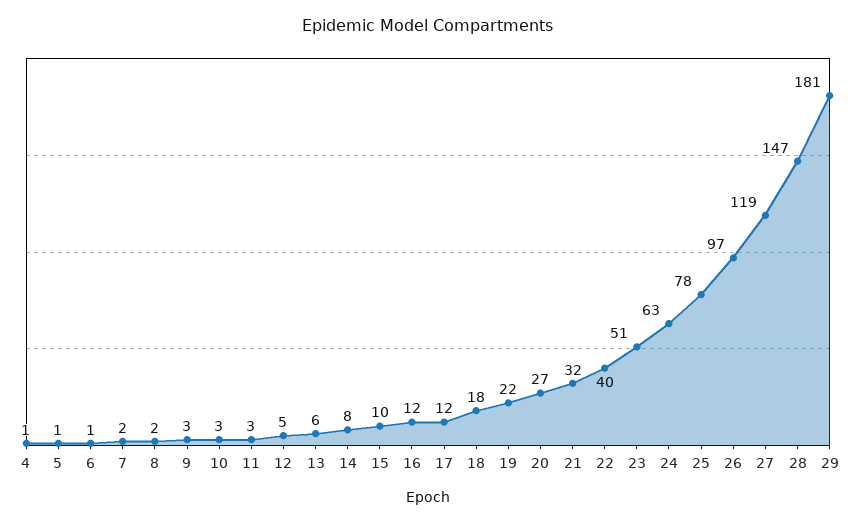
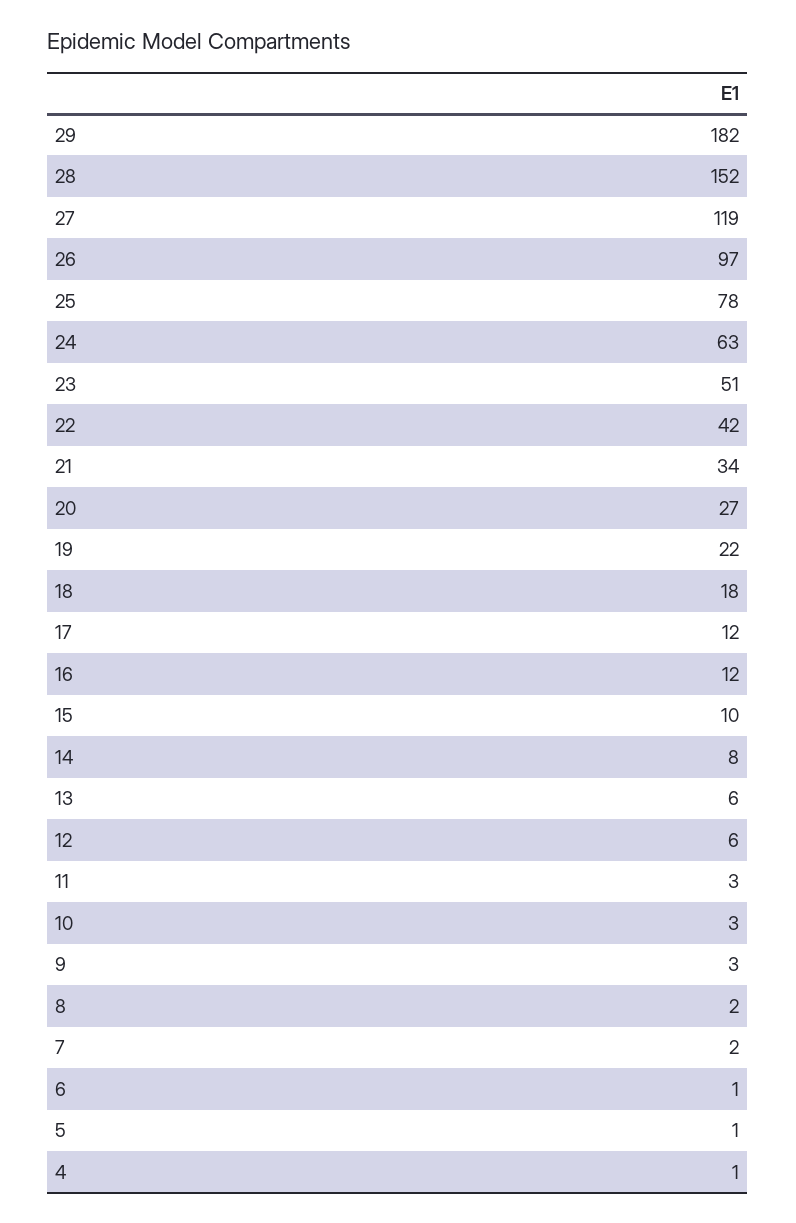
12: 5 -> 6
21: 32 -> 34
22: 40 -> 42
28: 147 -> 152
29: 181 -> 182

